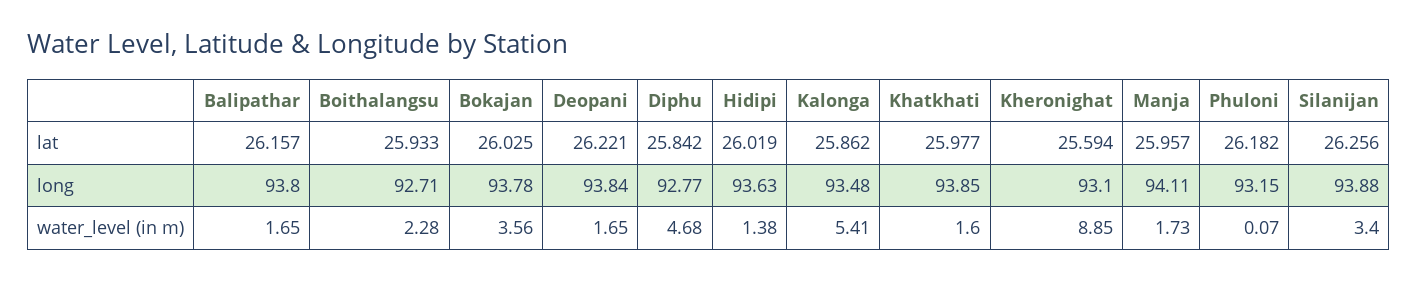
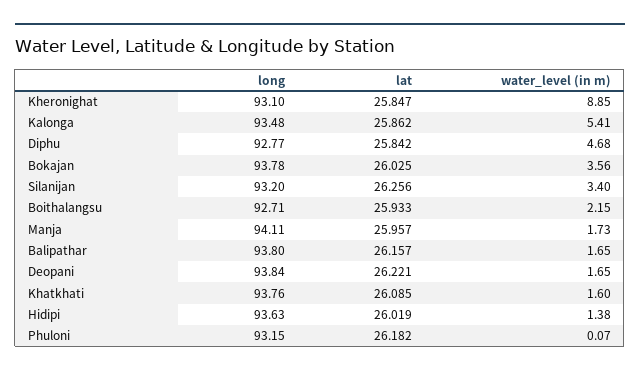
Khatkhati, lat: 25.977 -> 26.085
Kheronighat, lat: 25.594 -> 25.847
Khatkhati, long: 93.85 -> 93.76
Silanijan, long: 93.88 -> 93.2
Boithalangsu, water_level (in m): 2.28 -> 2.15

